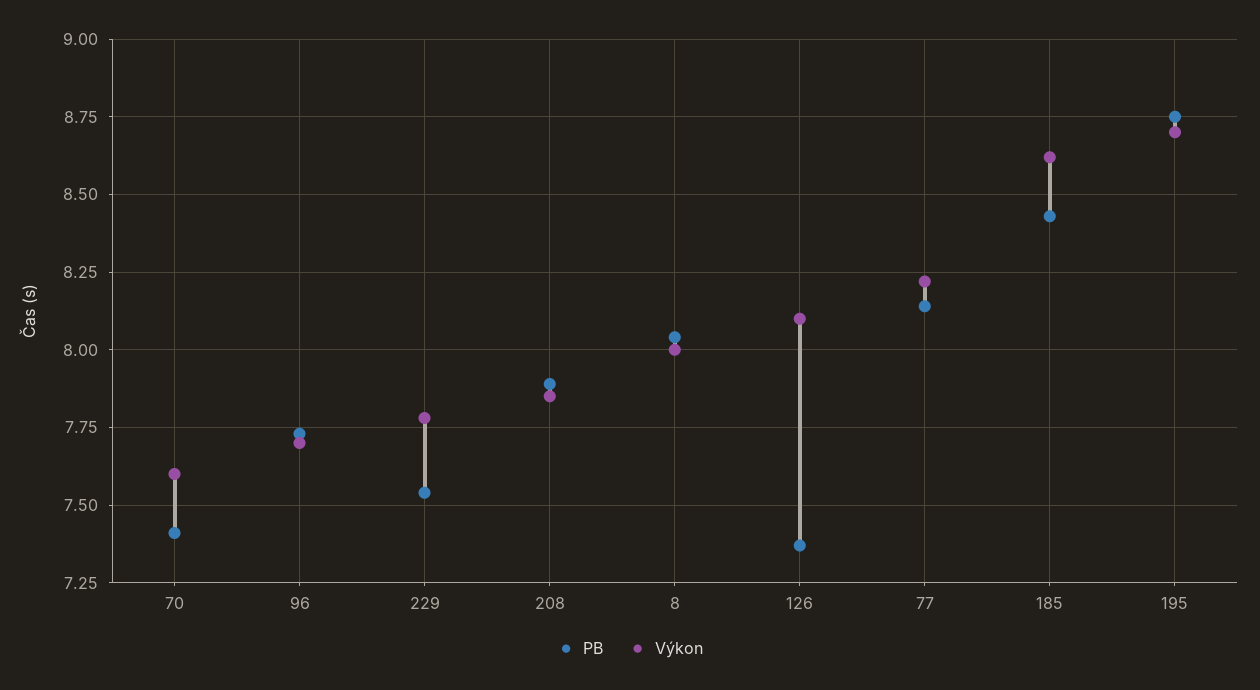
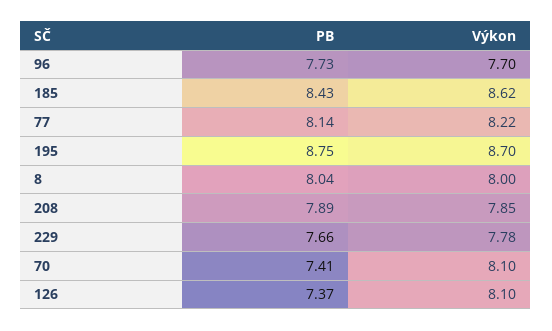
Výkon, 70: 7.6 -> 8.1
PB, 229: 7.55 -> 7.66

